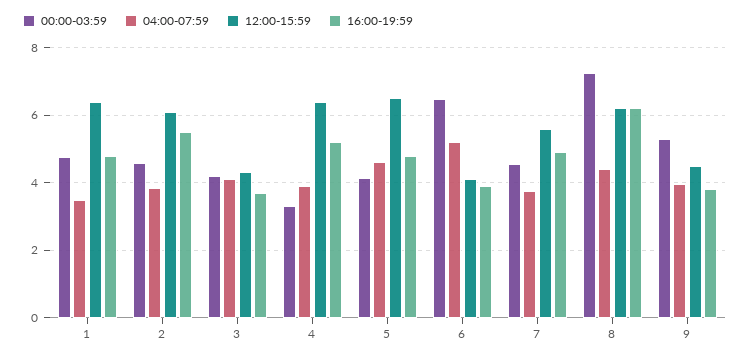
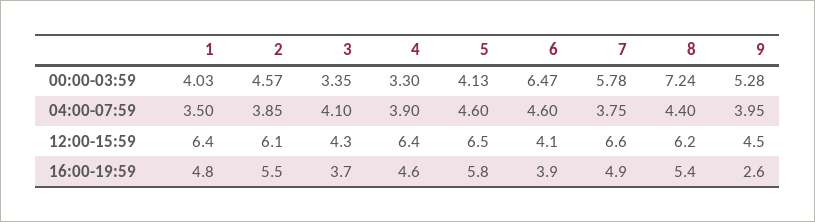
00:00-03:59, 1: 4.8 -> 4.03
00:00-03:59, 3: 4.2 -> 3.35
16:00-19:59, 4: 5.2 -> 4.6
16:00-19:59, 5: 4.8 -> 5.8
04:00-07:59, 6: 5.2 -> 4.6
00:00-03:59, 7: 4.6 -> 5.78
12:00-15:59, 7: 5.6 -> 6.6
16:00-19:59, 8: 6.2 -> 5.4
16:00-19:59, 9: 3.8 -> 2.6

